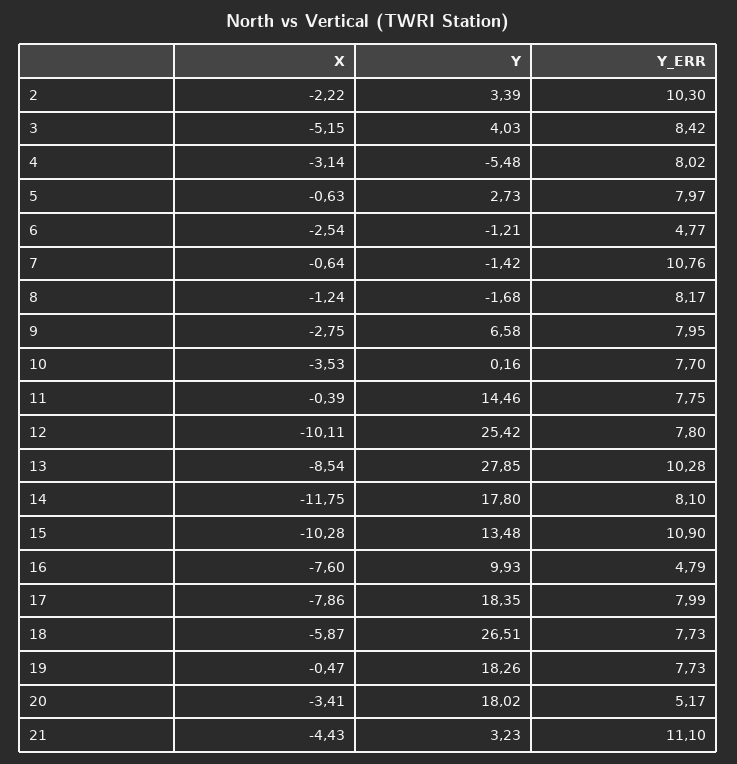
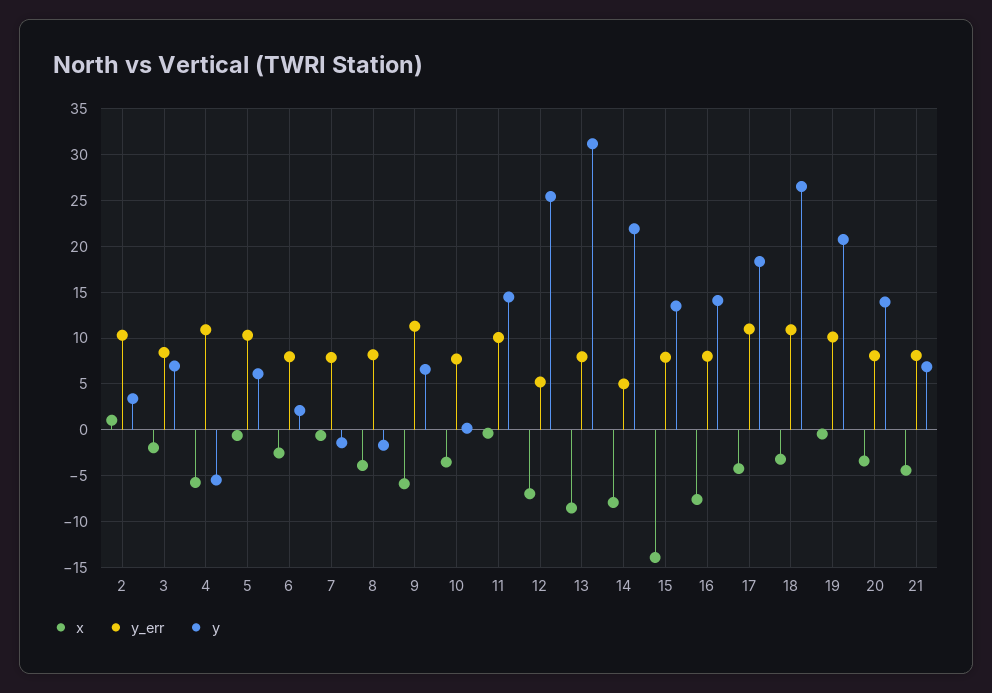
X, 2: -2.22 -> 1
X, 3: -5.15 -> -2
Y, 3: 4.03 -> 7
X, 4: -3.14 -> -6
Y_ERR, 4: 8.02 -> 11
Y, 5: 2.73 -> 6
Y_ERR, 5: 7.97 -> 10
Y, 6: -1.21 -> 2
Y_ERR, 6: 4.77 -> 8
Y_ERR, 7: 10.76 -> 8
X, 8: -1.24 -> -4
X, 9: -2.75 -> -6
Y_ERR, 9: 7.95 -> 11
Y_ERR, 11: 7.75 -> 10
X, 12: -10.11 -> -7
Y_ERR, 12: 7.8 -> 5
Y, 13: 27.85 -> 31
Y_ERR, 13: 10.28 -> 8
X, 14: -11.75 -> -8
Y, 14: 17.8 -> 22
Y_ERR, 14: 8.1 -> 5
X, 15: -10.28 -> -14
Y_ERR, 15: 10.9 -> 8
Y, 16: 9.93 -> 14
Y_ERR, 16: 4.79 -> 8
X, 17: -7.86 -> -4
Y_ERR, 17: 7.99 -> 11
X, 18: -5.87 -> -3
Y_ERR, 18: 7.73 -> 11
Y, 19: 18.26 -> 21
Y_ERR, 19: 7.73 -> 10
Y, 20: 18.02 -> 14
Y_ERR, 20: 5.17 -> 8
Y, 21: 3.23 -> 7
Y_ERR, 21: 11.1 -> 8

